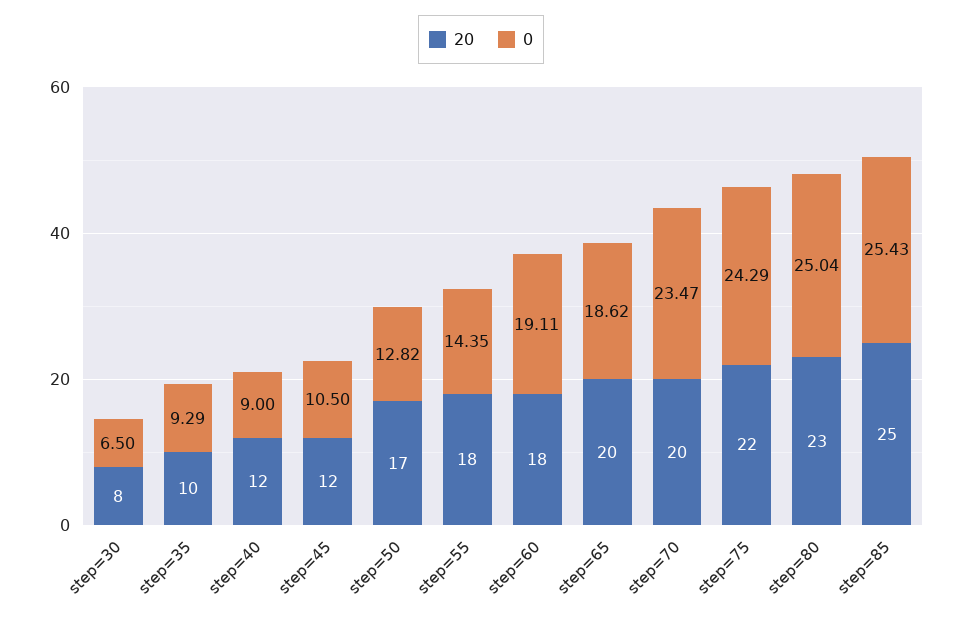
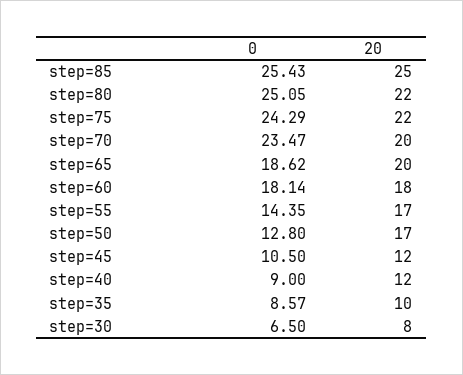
0, step=35: 9.29 -> 8.57
0, step=50: 12.82 -> 12.8
20, step=55: 18 -> 17
0, step=60: 19.11 -> 18.14
20, step=80: 23 -> 22
0, step=80: 25.04 -> 25.05

